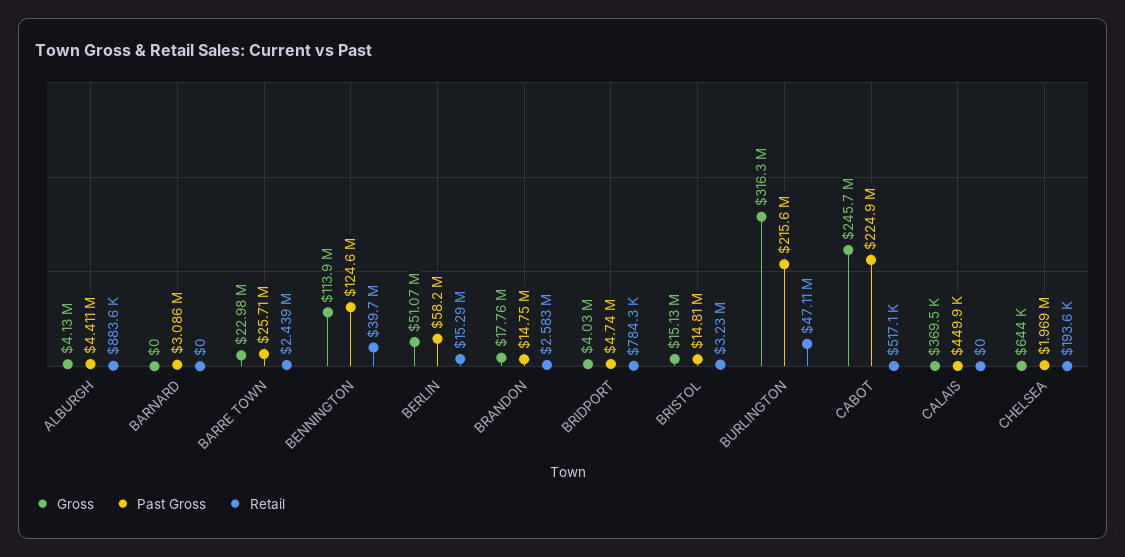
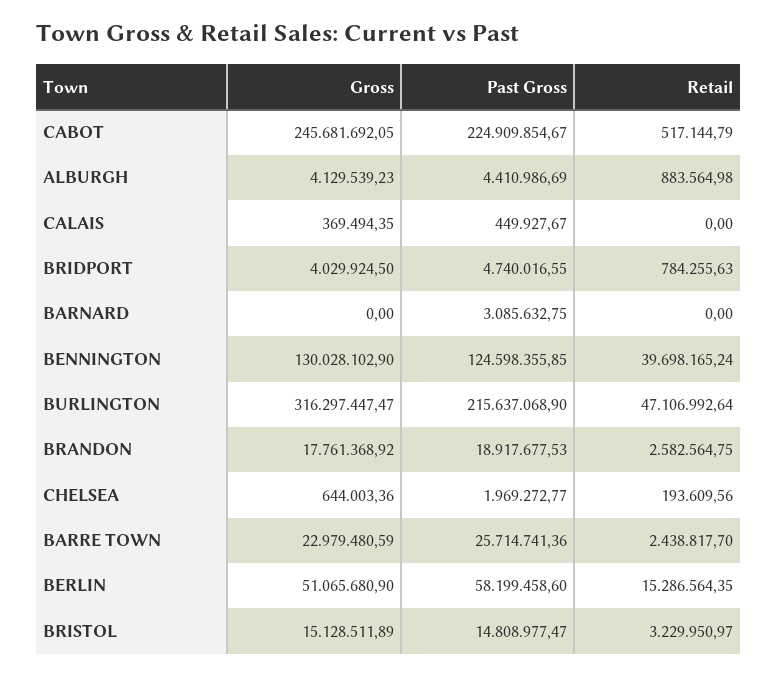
Gross, BENNINGTON: 113900000 -> 130028102.9
Past Gross, BRANDON: 14750000 -> 18917677.53

